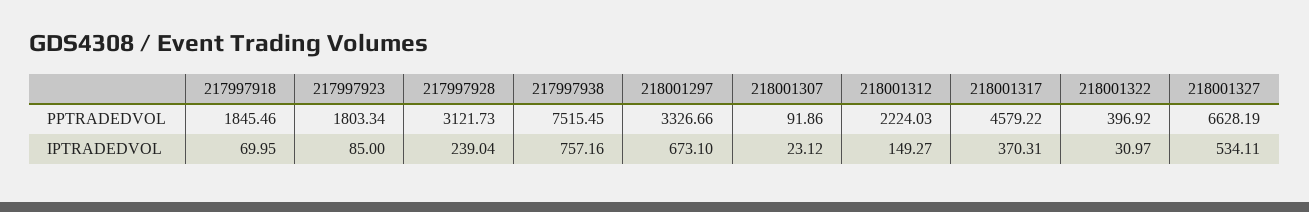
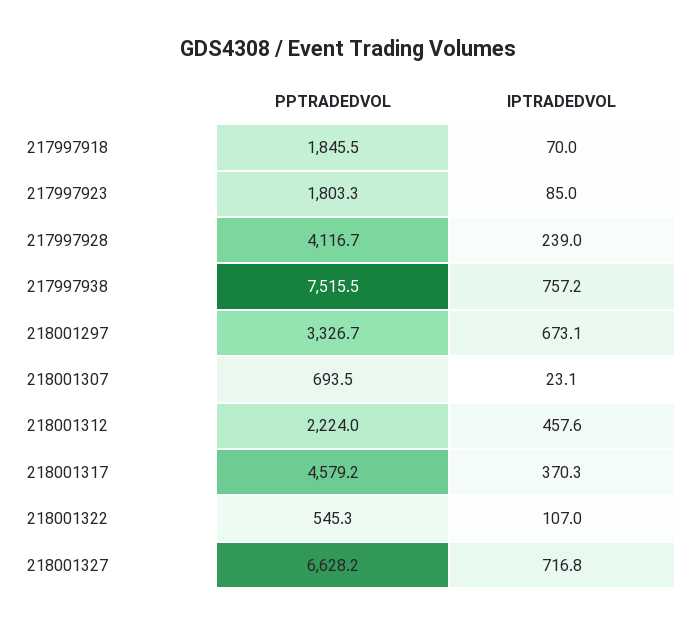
217997928, PPTRADEDVOL: 3121.73 -> 4116.7
218001307, PPTRADEDVOL: 91.86 -> 693.5
218001322, PPTRADEDVOL: 396.92 -> 545.3
218001312, IPTRADEDVOL: 149.27 -> 457.6
218001322, IPTRADEDVOL: 30.97 -> 107
218001327, IPTRADEDVOL: 534.11 -> 716.8

